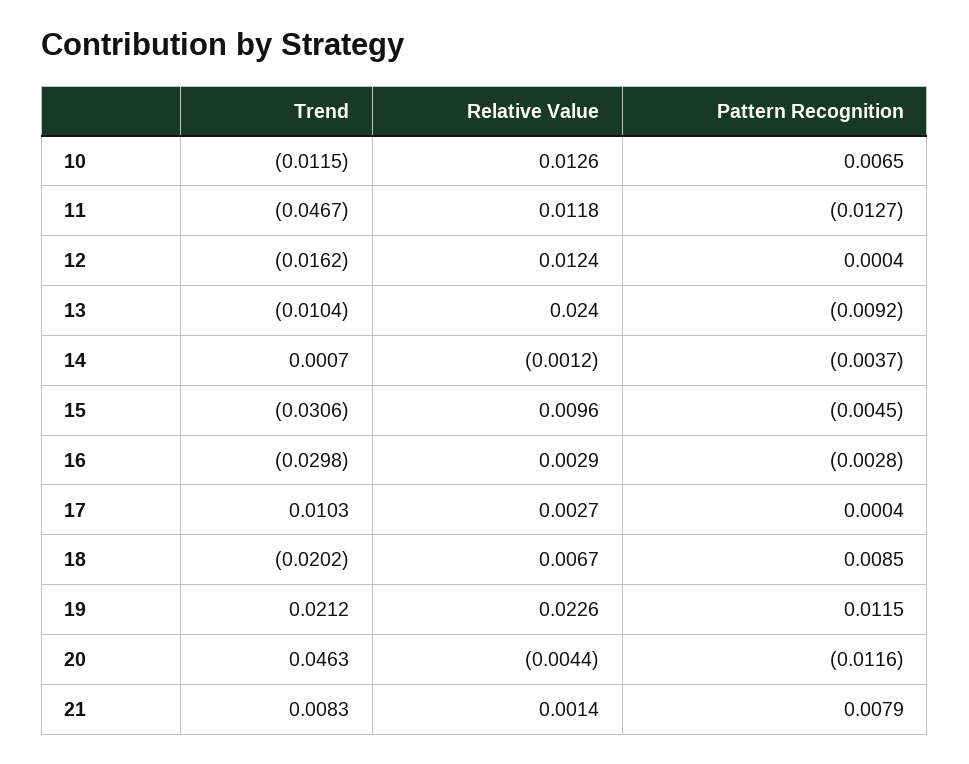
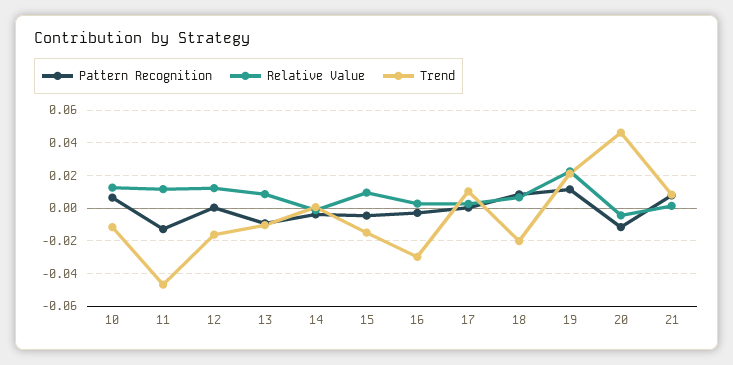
Relative Value, 13: 0.024 -> 0.01
Trend, 15: -0.0306 -> -0.015

